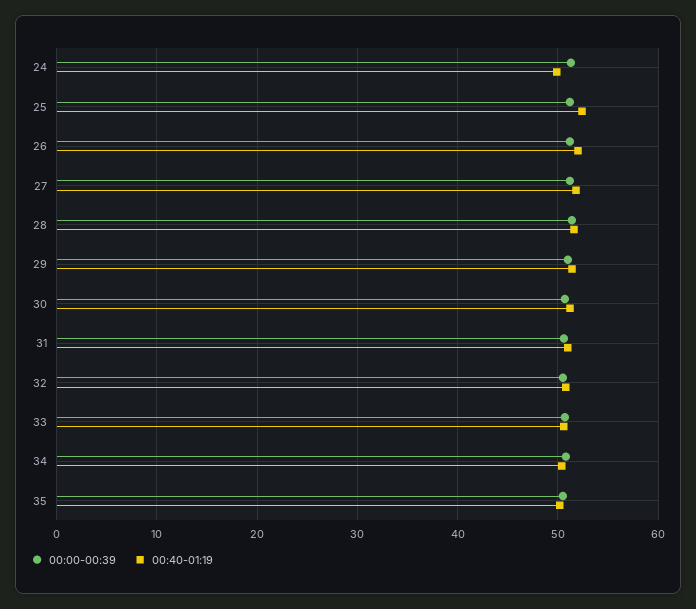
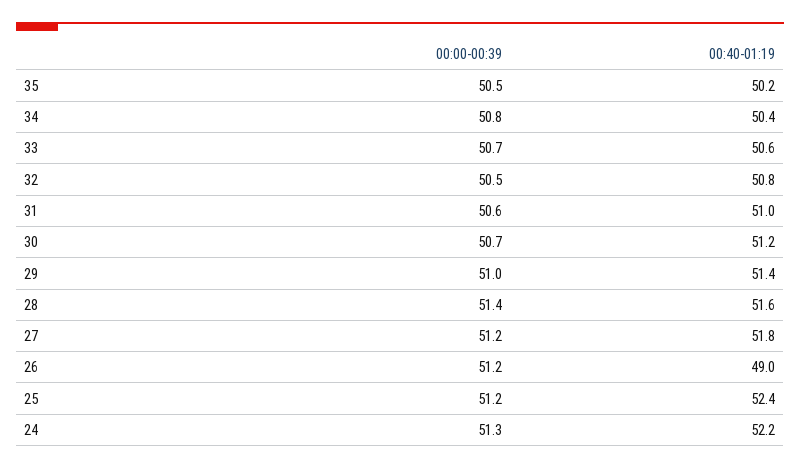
00:40-01:19, 24: 50 -> 52.2
00:40-01:19, 26: 52 -> 49

